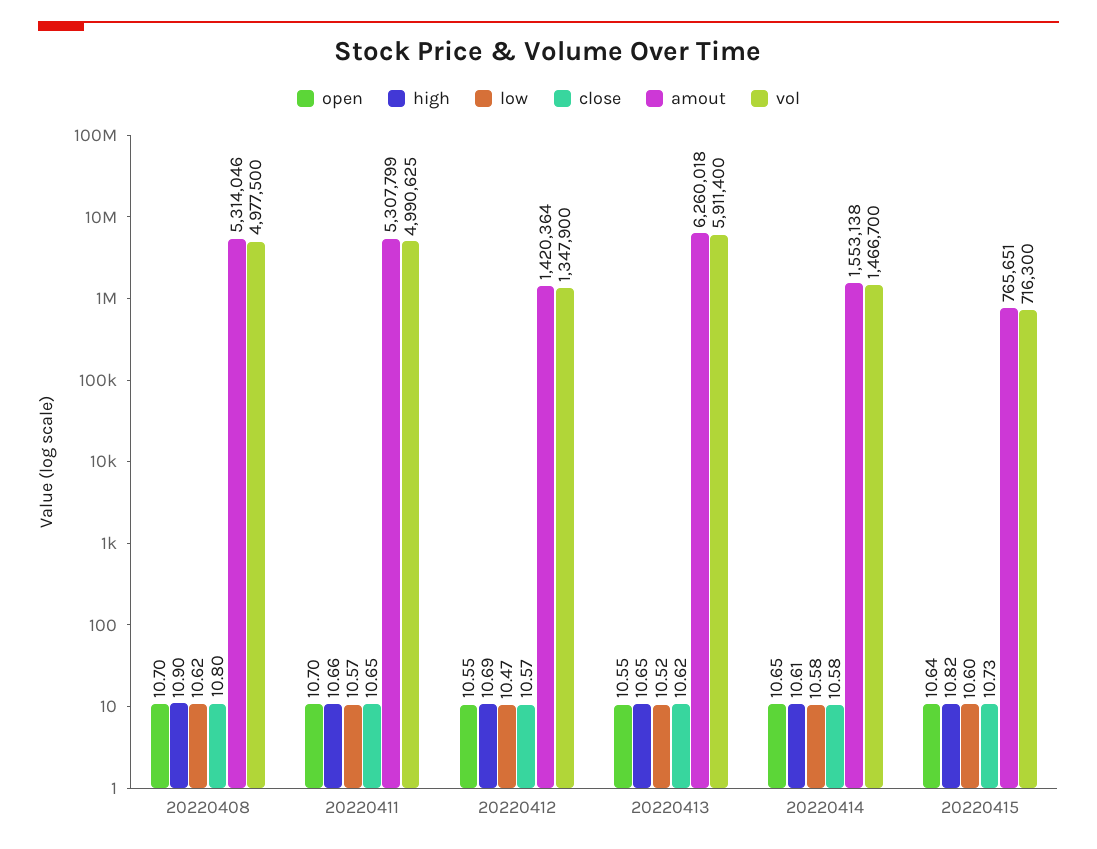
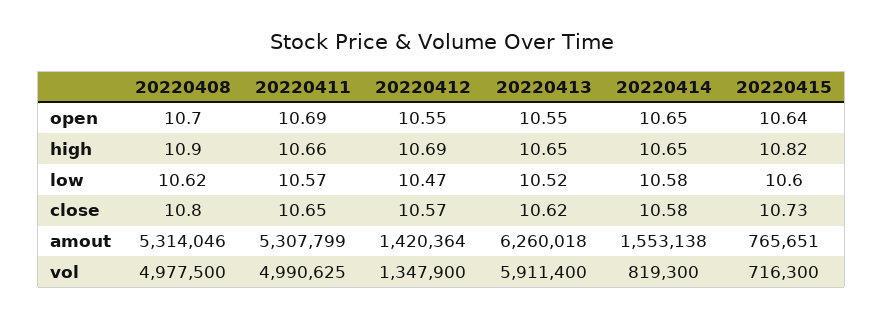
open, 20220411: 10.7 -> 10.69
high, 20220414: 10.61 -> 10.65
vol, 20220414: 1466700 -> 819300

